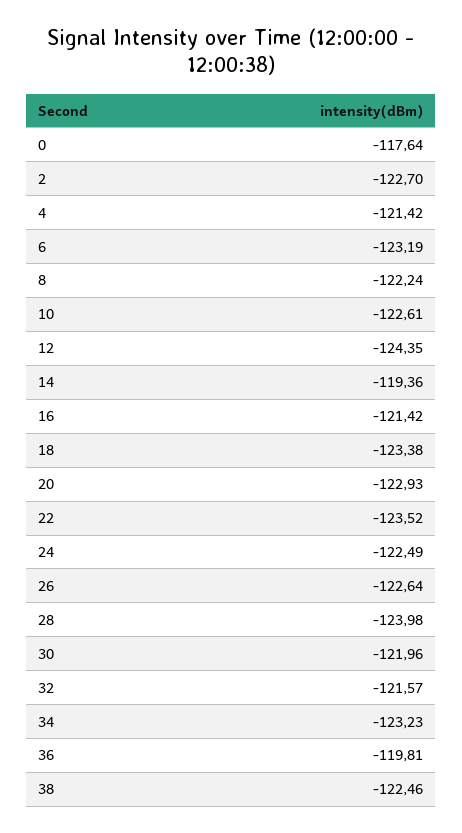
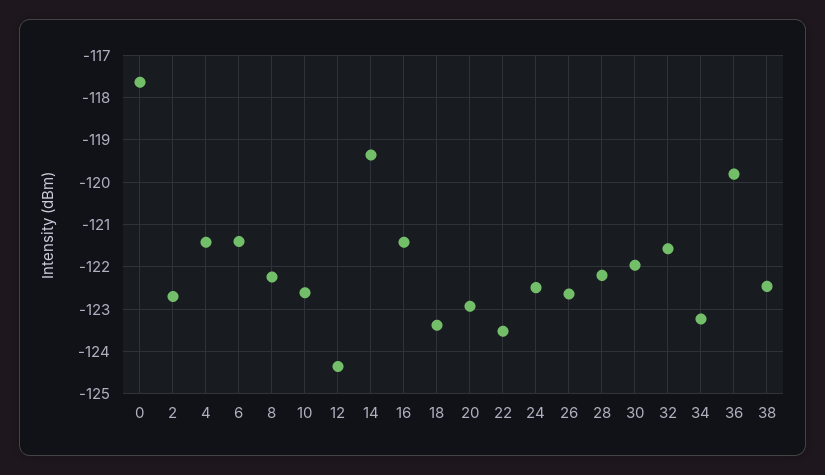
6: -123.19 -> -121.4
28: -123.98 -> -122.2

